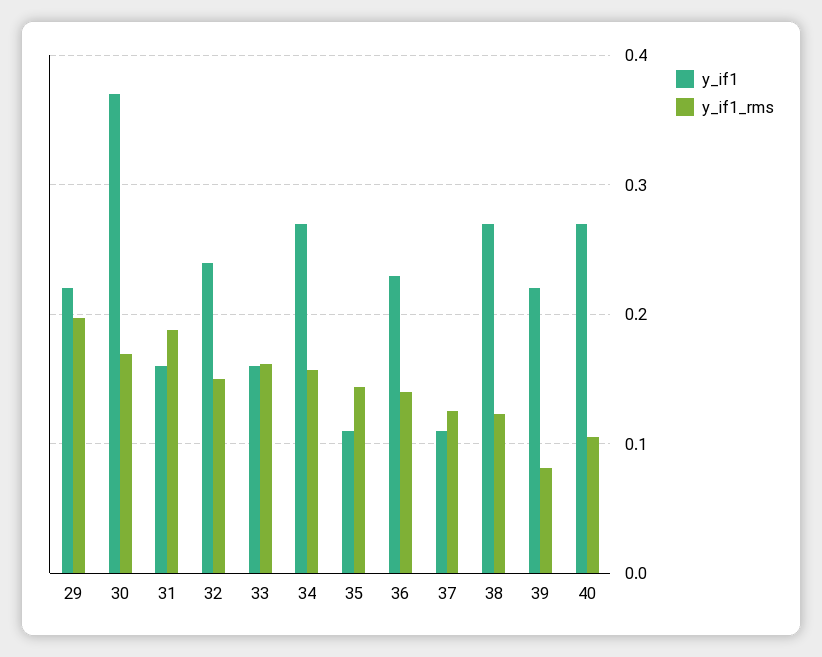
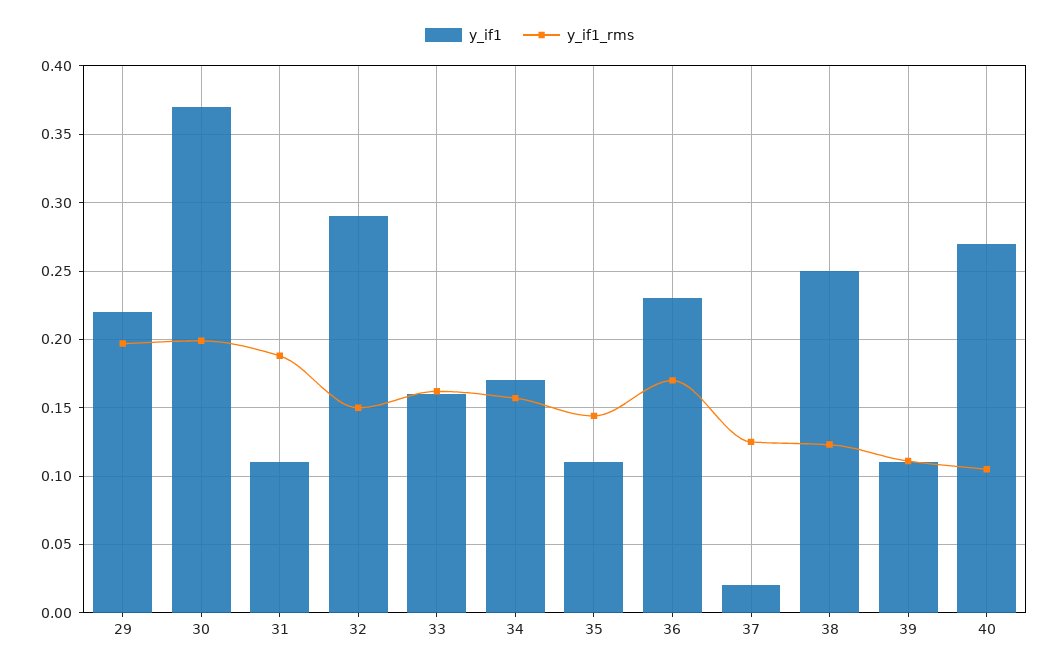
y_if1_rms, 30: 0.17 -> 0.2
y_if1, 31: 0.16 -> 0.11
y_if1, 32: 0.24 -> 0.29
y_if1, 34: 0.27 -> 0.17
y_if1_rms, 36: 0.14 -> 0.17
y_if1, 37: 0.11 -> 0.02
y_if1, 38: 0.27 -> 0.25
y_if1, 39: 0.22 -> 0.11
y_if1_rms, 39: 0.08 -> 0.11

